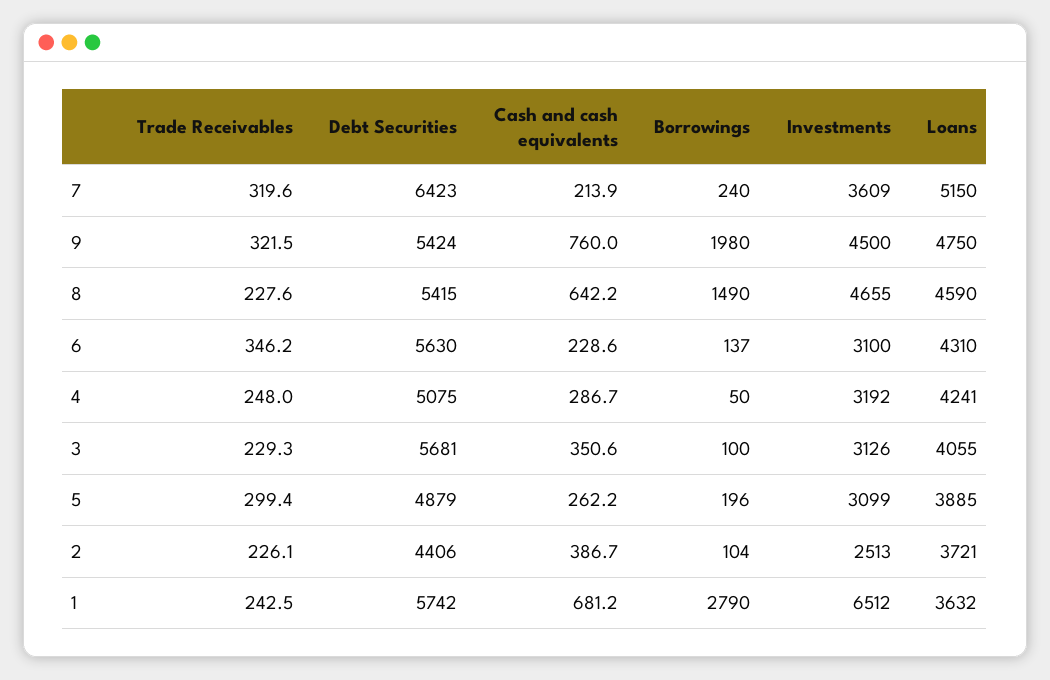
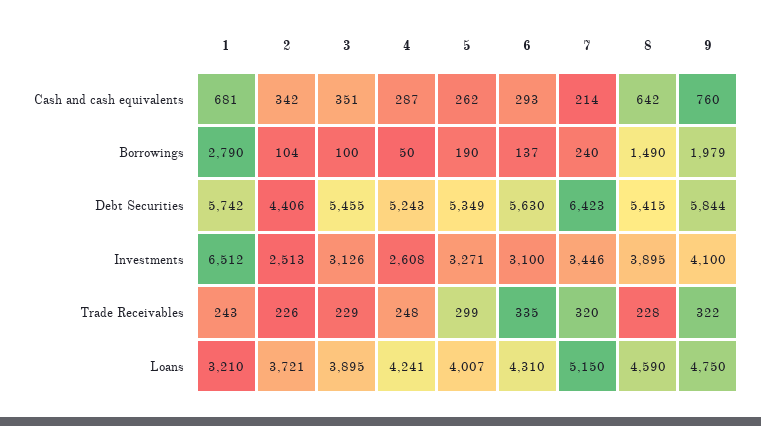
Investments, 7: 3609 -> 3446
Debt Securities, 9: 5424 -> 5844
Borrowings, 9: 1980 -> 1979
Investments, 9: 4500 -> 4100
Investments, 8: 4655 -> 3895
Trade Receivables, 6: 346.2 -> 335
Cash and cash equivalents, 6: 228.6 -> 293
Debt Securities, 4: 5075 -> 5243
Investments, 4: 3192 -> 2608
Debt Securities, 3: 5681 -> 5455
Loans, 3: 4055 -> 3895
Debt Securities, 5: 4879 -> 5349
Borrowings, 5: 196 -> 190
Investments, 5: 3099 -> 3271
Loans, 5: 3885 -> 4007
Cash and cash equivalents, 2: 386.7 -> 342
Loans, 1: 3632 -> 3210

